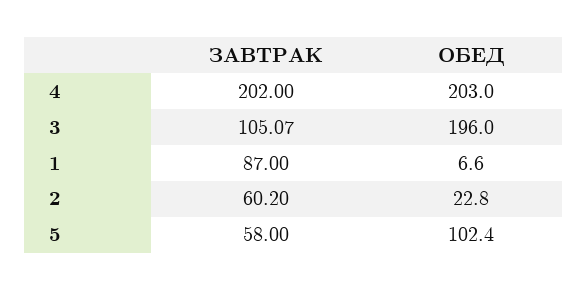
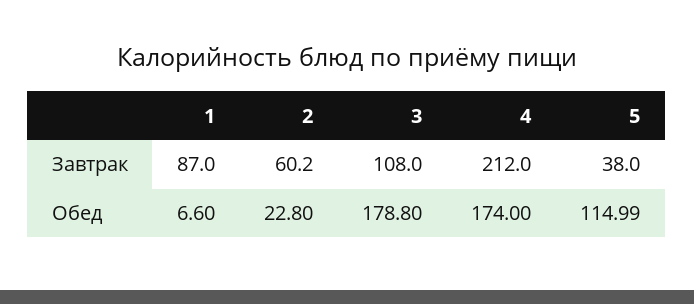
ЗАВТРАК, 4: 202 -> 212
ОБЕД, 4: 203 -> 174
ЗАВТРАК, 3: 105.07 -> 108
ОБЕД, 3: 196 -> 178.8
ЗАВТРАК, 5: 58 -> 38
ОБЕД, 5: 102.4 -> 114.99

